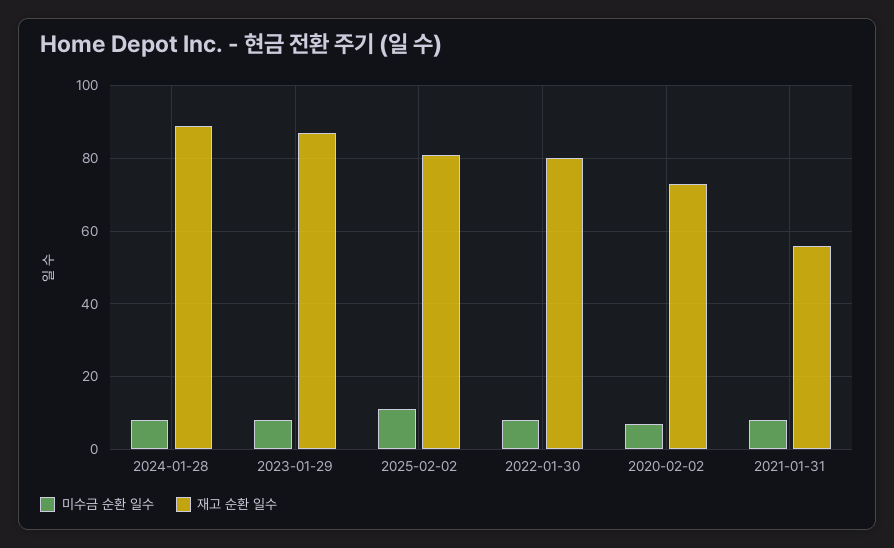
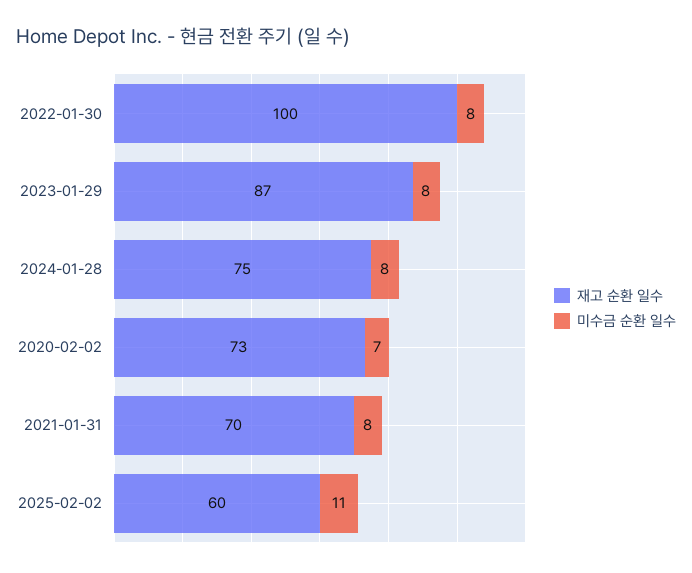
재고 순환 일수, 2024-01-28: 90 -> 75
재고 순환 일수, 2025-02-02: 80 -> 60
재고 순환 일수, 2022-01-30: 80 -> 100
재고 순환 일수, 2021-01-31: 55 -> 70

